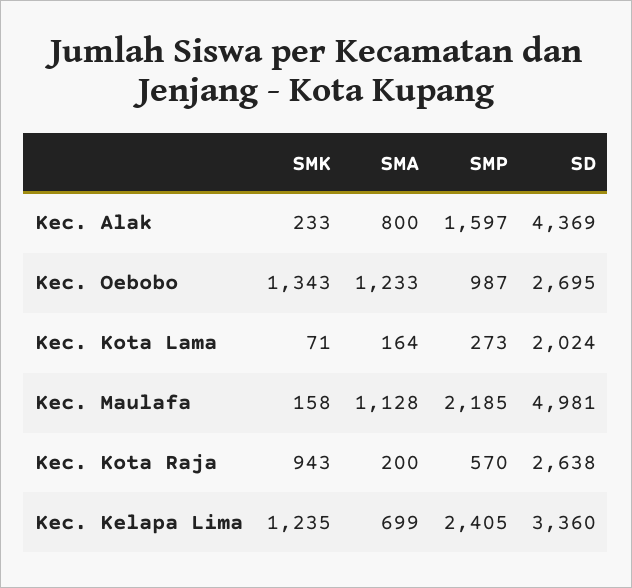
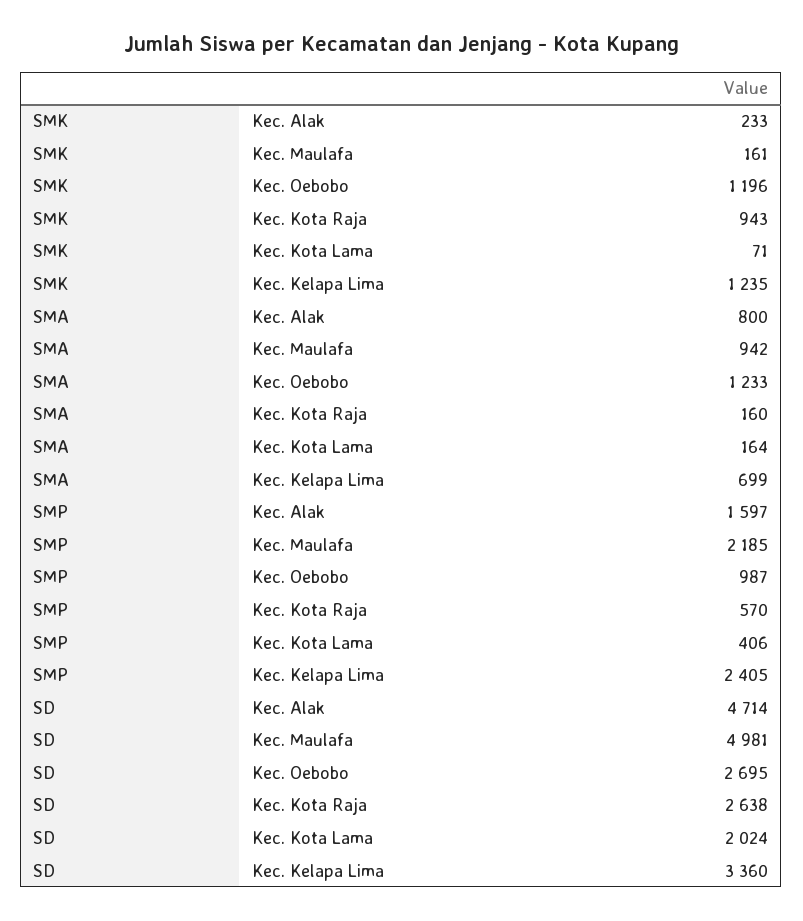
SD, Kec. Alak: 4369 -> 4714
SMK, Kec. Oebobo: 1343 -> 1196
SMP, Kec. Kota Lama: 273 -> 406
SMK, Kec. Maulafa: 158 -> 161
SMA, Kec. Maulafa: 1128 -> 942
SMA, Kec. Kota Raja: 200 -> 160

